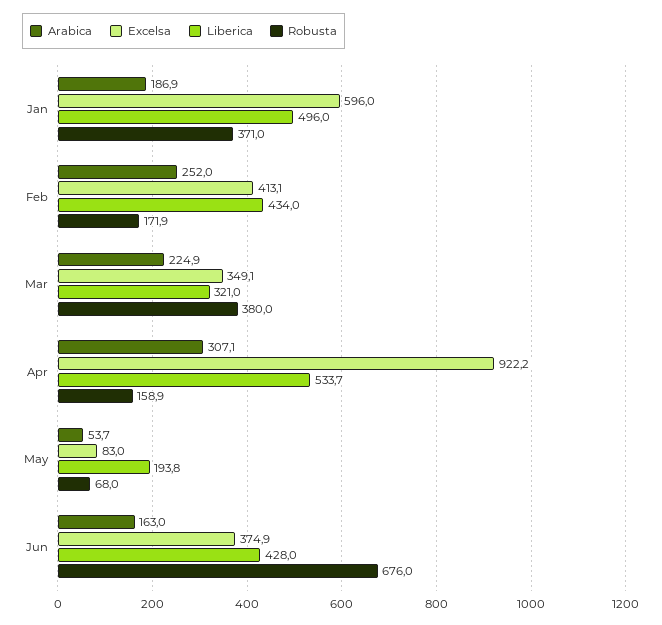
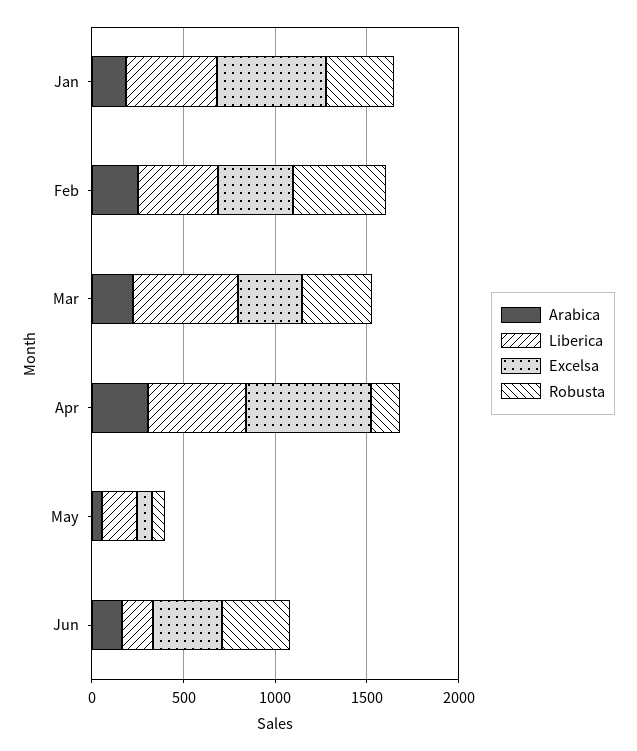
Robusta, Feb: 171.9 -> 500
Liberica, Mar: 321 -> 600
Excelsa, Apr: 922.2 -> 700
Liberica, Jun: 428 -> 200
Robusta, Jun: 676 -> 400

